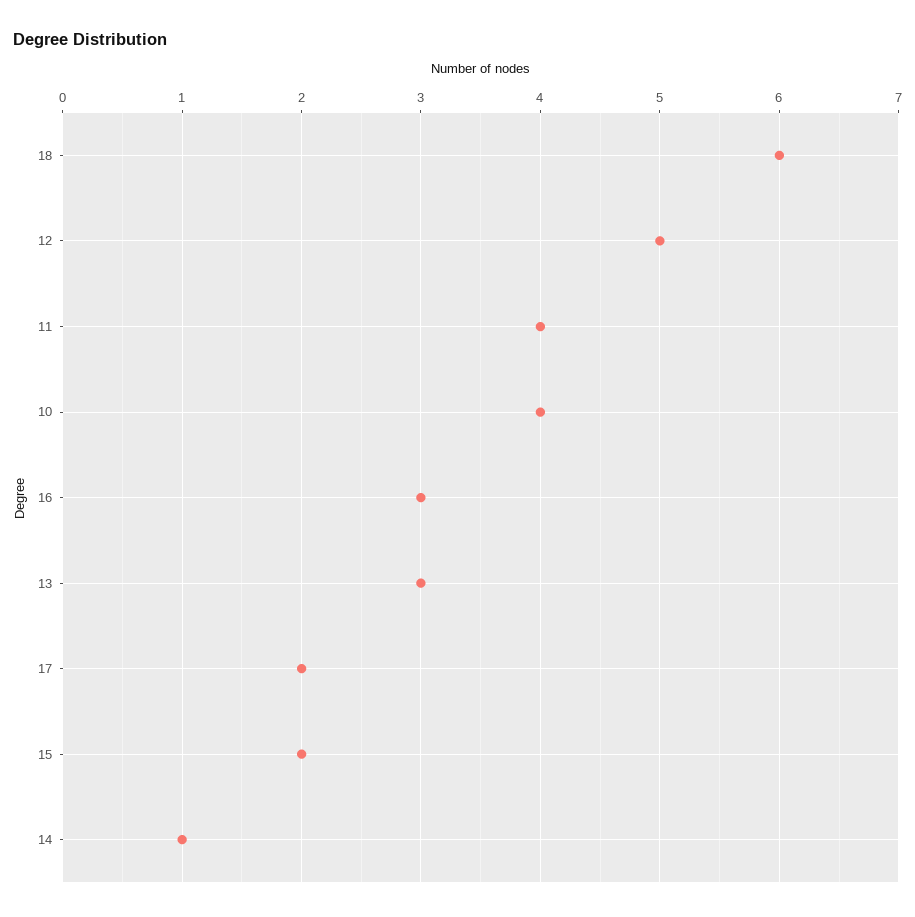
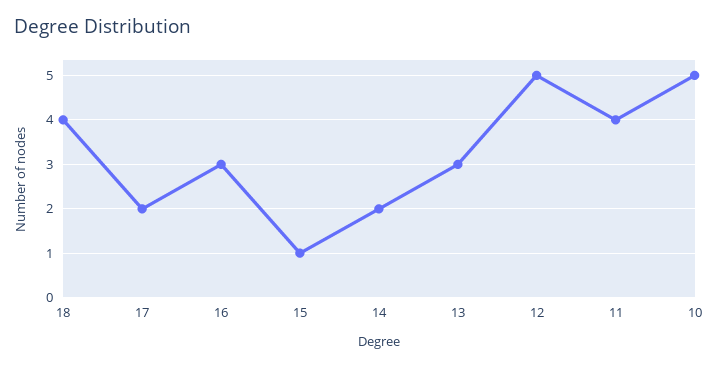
18: 6 -> 4
10: 4 -> 5
15: 2 -> 1
14: 1 -> 2

